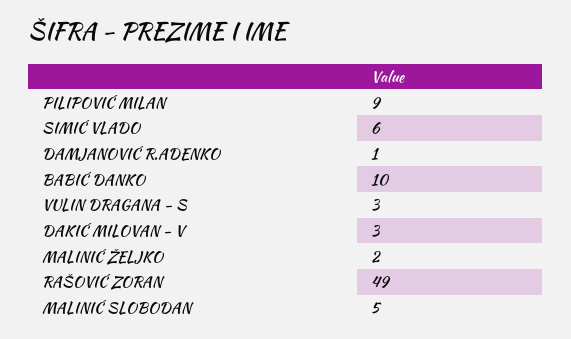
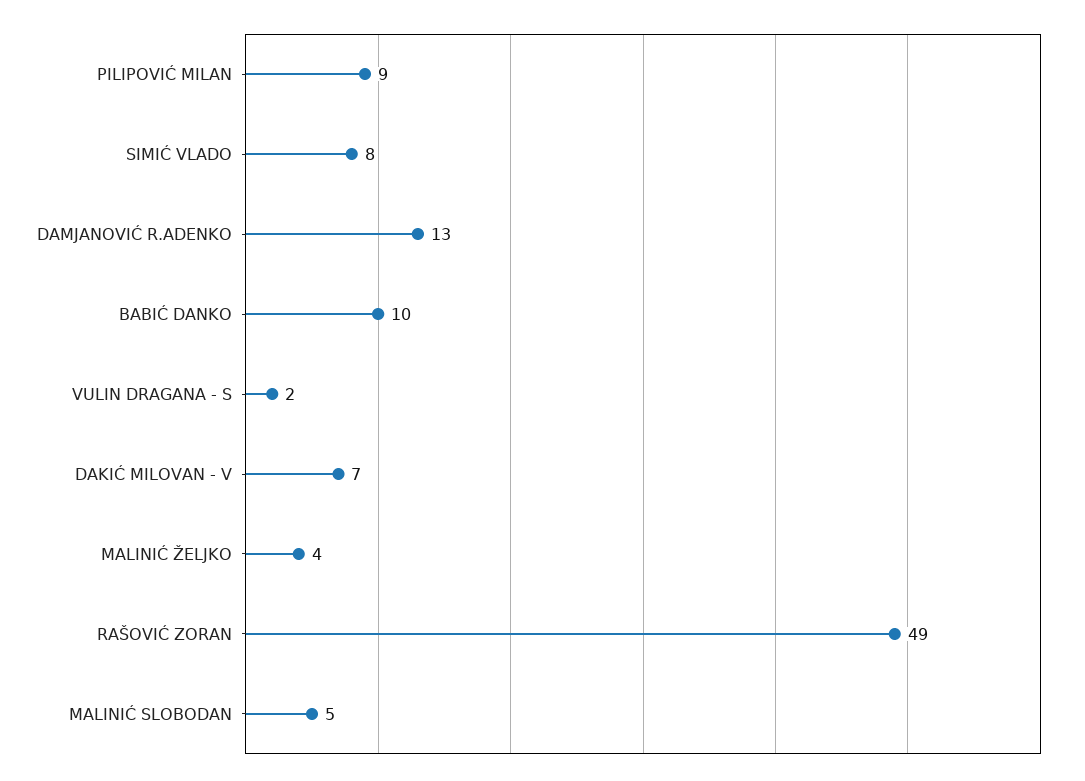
SIMIĆ VLADO: 6 -> 8
DAMJANOVIĆ R.ADENKO: 1 -> 13
VULIN DRAGANA - S: 3 -> 2
DAKIĆ MILOVAN - V: 3 -> 7
MALINIĆ ŽELJKO: 2 -> 4

